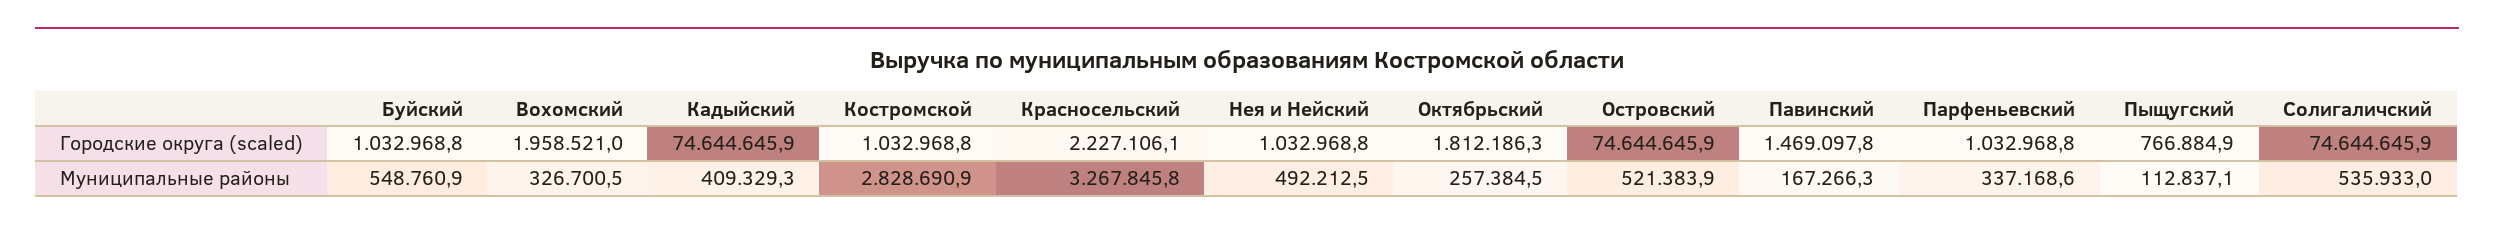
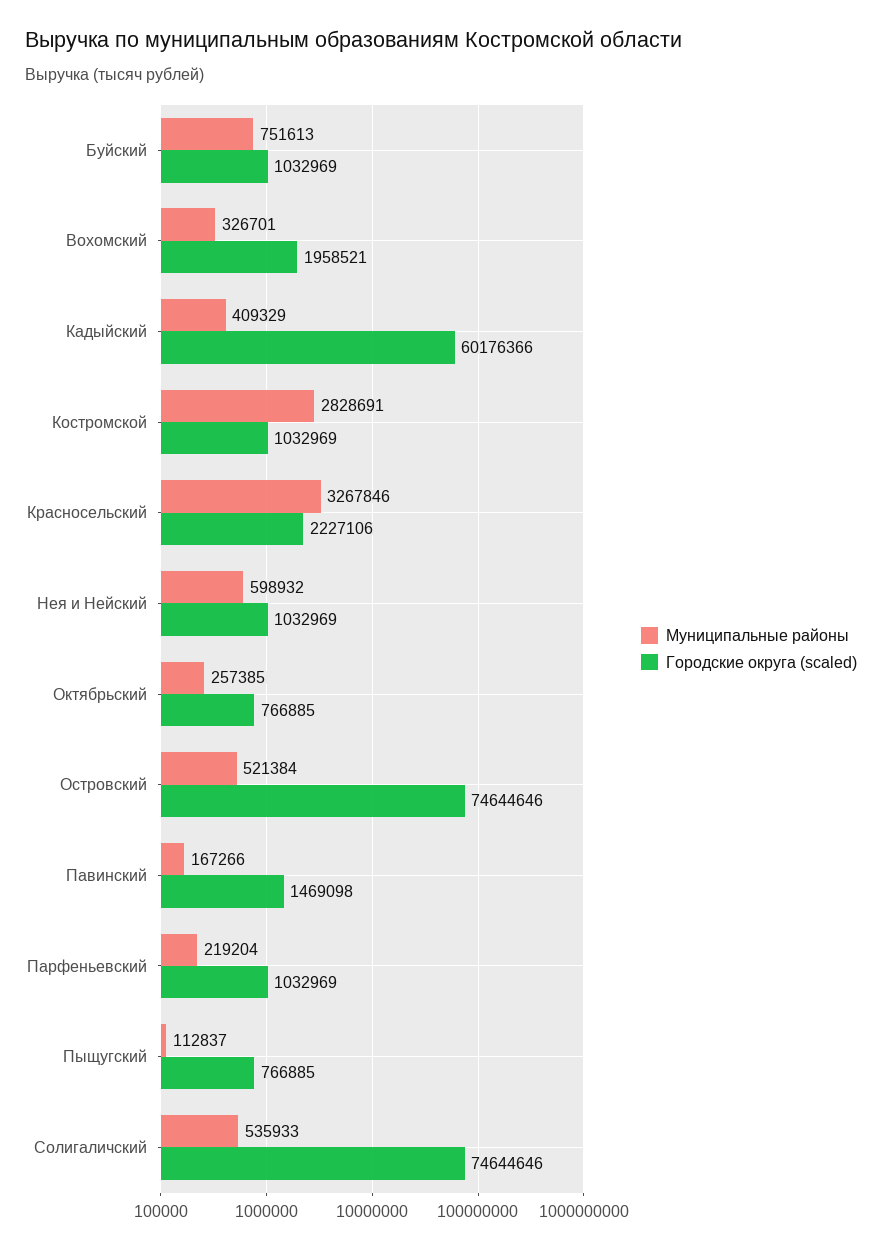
Городские округа (scaled), Кадыйский: 74644645.9 -> 60176366
Городские округа (scaled), Октябрьский: 1812186.3 -> 766885
Муниципальные районы, Буйский: 548760.9 -> 751613
Муниципальные районы, Нея и Нейский: 492212.5 -> 598932
Муниципальные районы, Парфеньевский: 337168.6 -> 219204

